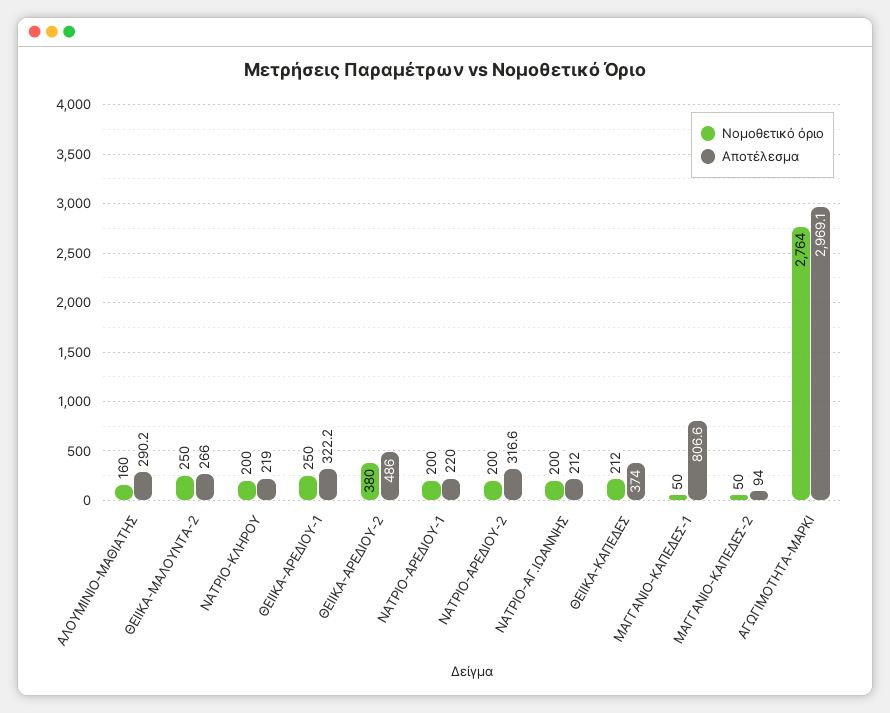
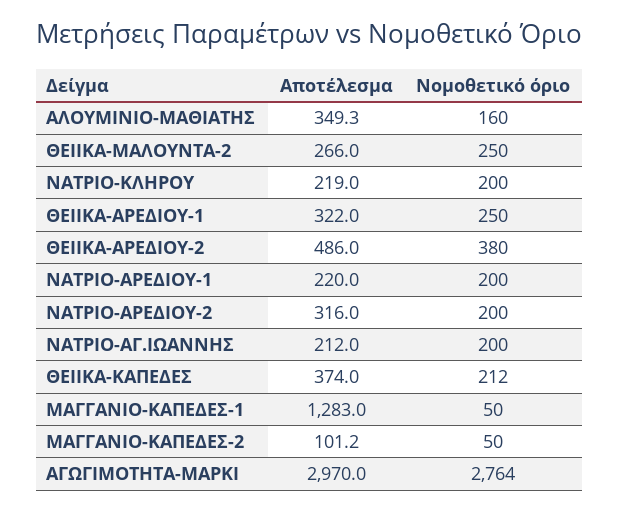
Αποτέλεσμα, ΑΛΟΥΜΙΝΙΟ-ΜΑΘΙΑΤΗΣ: 290.2 -> 349.3
Αποτέλεσμα, ΘΕΙΙΚΑ-ΑΡΕΔΙΟΥ-1: 322.2 -> 322
Αποτέλεσμα, ΝΑΤΡΙΟ-ΑΡΕΔΙΟΥ-2: 316.6 -> 316
Αποτέλεσμα, ΜΑΓΓΑΝΙΟ-ΚΑΠΕΔΕΣ-1: 806.6 -> 1283
Αποτέλεσμα, ΜΑΓΓΑΝΙΟ-ΚΑΠΕΔΕΣ-2: 94 -> 101.2
Αποτέλεσμα, ΑΓΩΓΙΜΟΤΗΤΑ-ΜΑΡΚΙ: 2969.1 -> 2970

